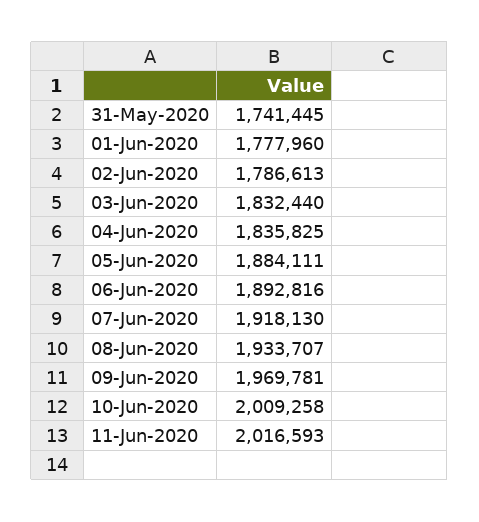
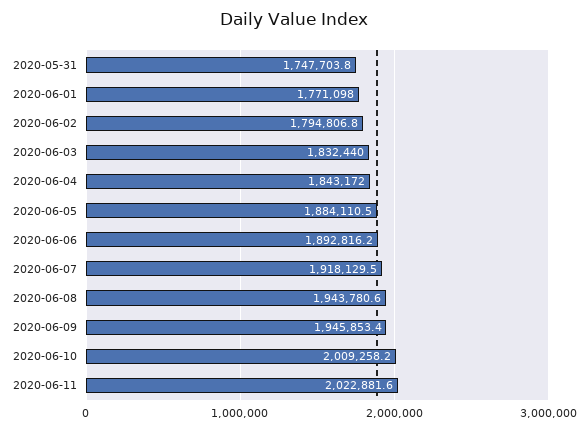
31-May-2020: 1741445 -> 1747703.8
01-Jun-2020: 1777960 -> 1771098
02-Jun-2020: 1786613 -> 1794806.8
04-Jun-2020: 1835825 -> 1843172
08-Jun-2020: 1933707 -> 1943780.6
09-Jun-2020: 1969781 -> 1945853.4
11-Jun-2020: 2016593 -> 2022881.6

